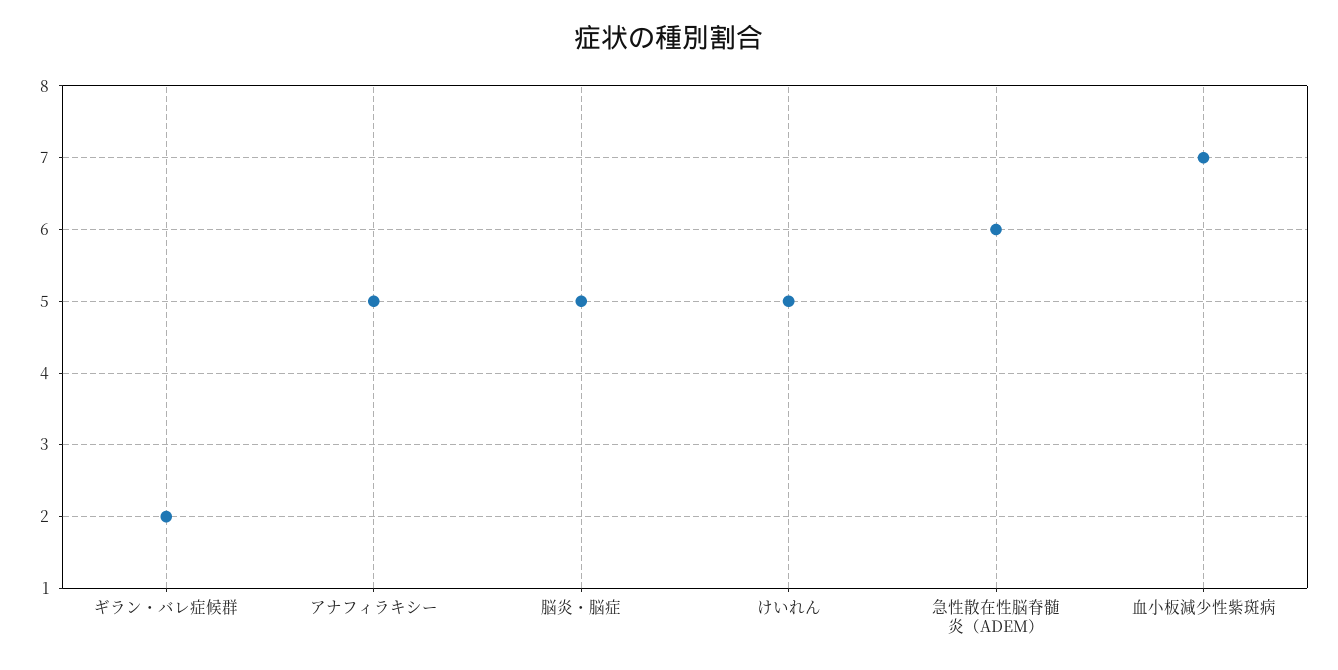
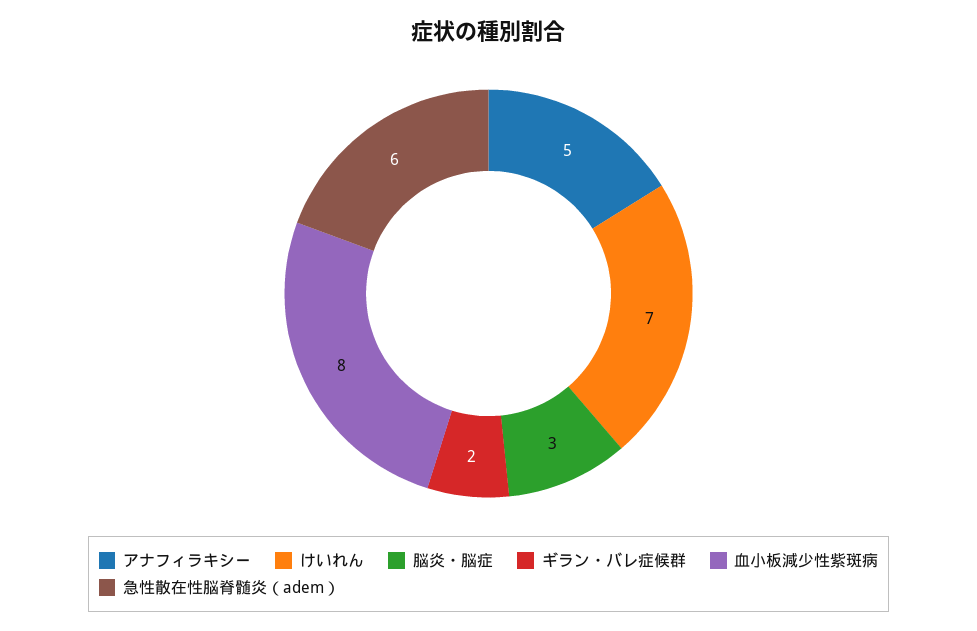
脳炎・脳症: 5 -> 3
けいれん: 5 -> 7
血小板減少性紫斑病: 7 -> 8

